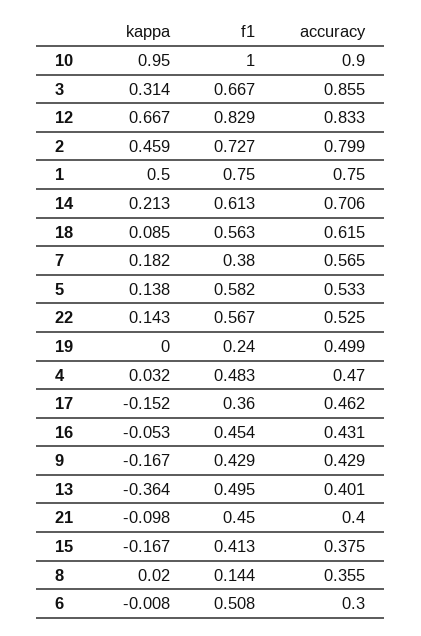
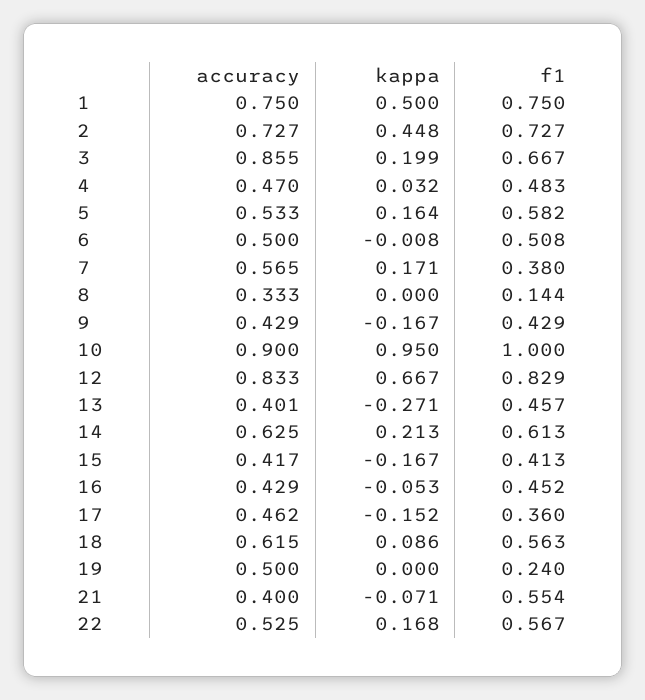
kappa, 3: 0.314 -> 0.199
kappa, 2: 0.459 -> 0.448
accuracy, 2: 0.799 -> 0.727
accuracy, 14: 0.706 -> 0.625
kappa, 18: 0.085 -> 0.086
kappa, 7: 0.182 -> 0.171
kappa, 5: 0.138 -> 0.164
kappa, 22: 0.143 -> 0.168
accuracy, 19: 0.499 -> 0.5
f1, 16: 0.454 -> 0.452
accuracy, 16: 0.431 -> 0.429
kappa, 13: -0.364 -> -0.271
f1, 13: 0.495 -> 0.457
kappa, 21: -0.098 -> -0.071
f1, 21: 0.45 -> 0.554
accuracy, 15: 0.375 -> 0.417
kappa, 8: 0.02 -> 0
accuracy, 8: 0.355 -> 0.333
accuracy, 6: 0.3 -> 0.5

